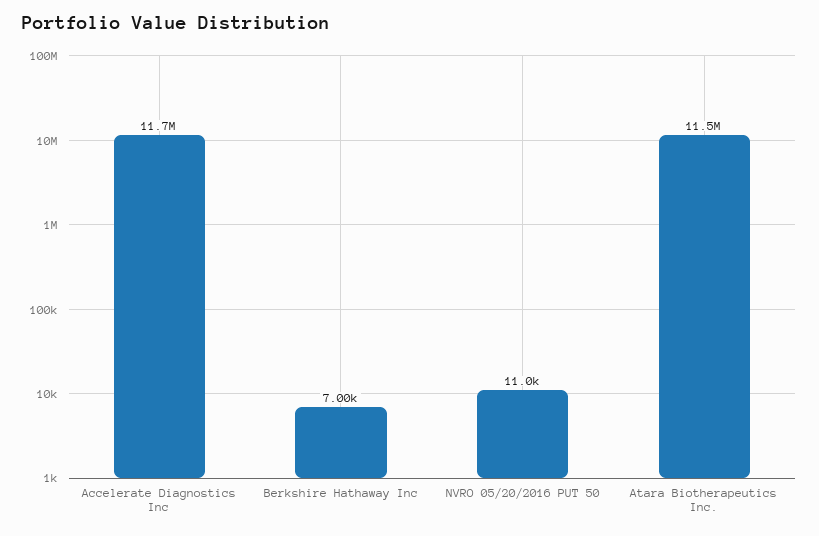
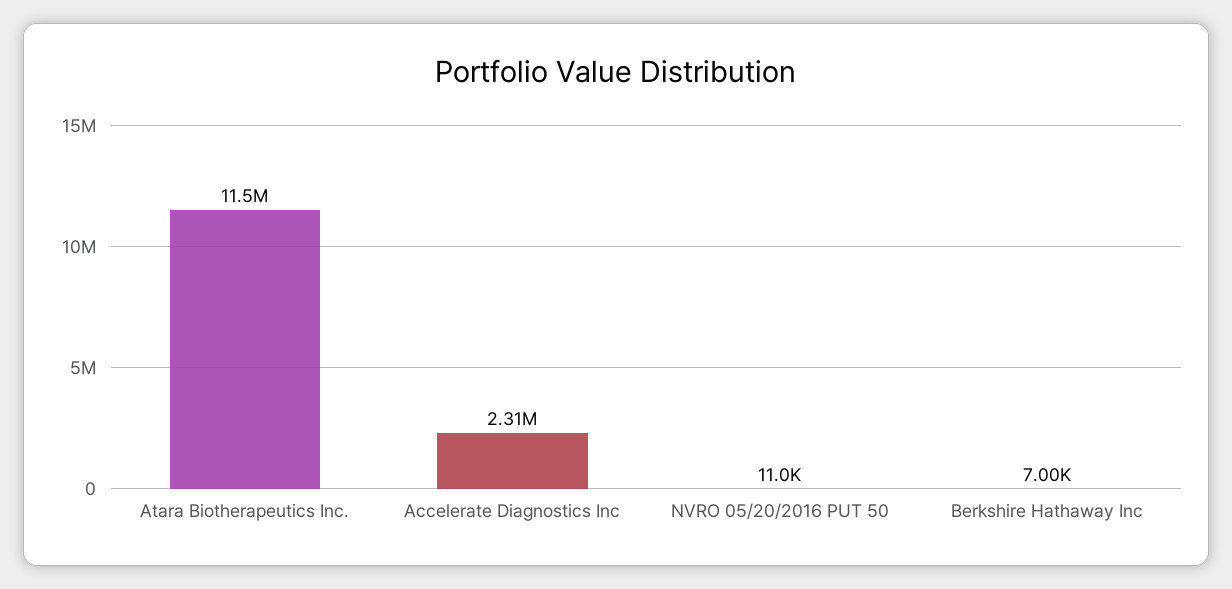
Accelerate Diagnostics Inc: 11700000 -> 2310000

